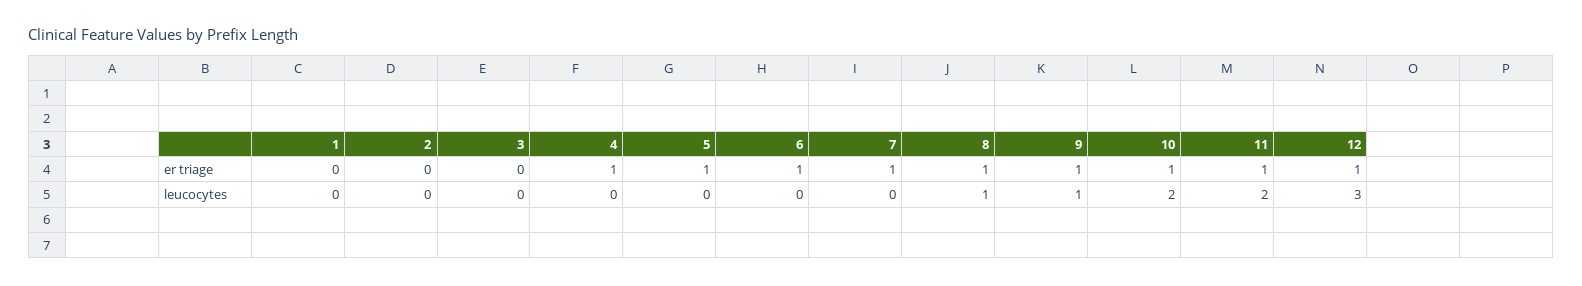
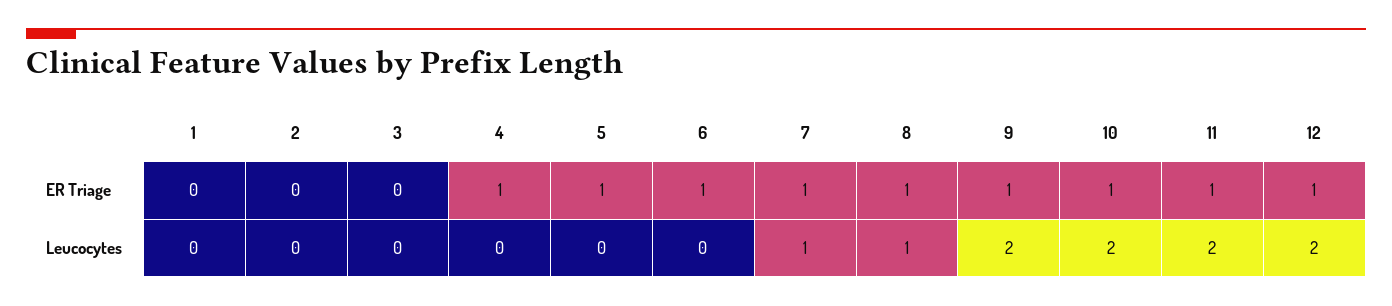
7, leucocytes: 0 -> 1
9, leucocytes: 1 -> 2
12, leucocytes: 3 -> 2

